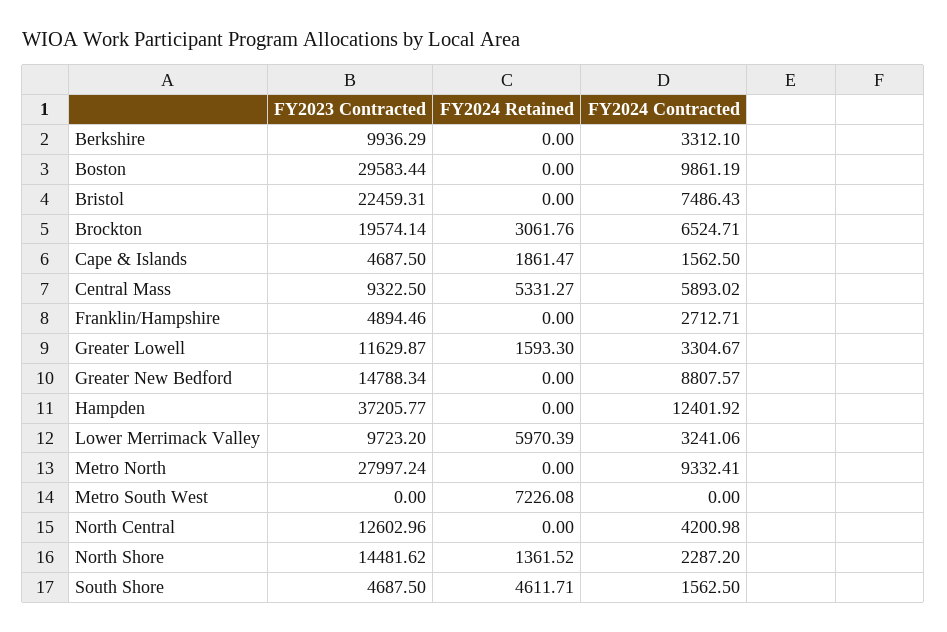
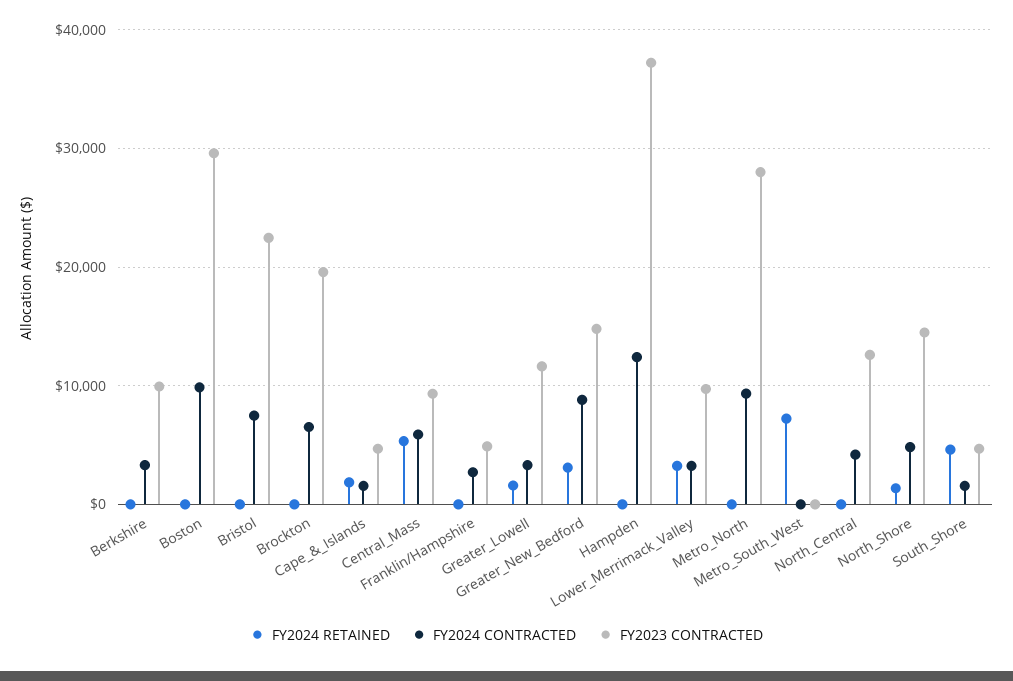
FY2024 Retained, Brockton: 3061.76 -> 0
FY2024 Retained, Greater New Bedford: 0 -> 3000
FY2024 Retained, Lower Merrimack Valley: 5970.39 -> 3000
FY2024 Contracted, North Shore: 2287.2 -> 5000

